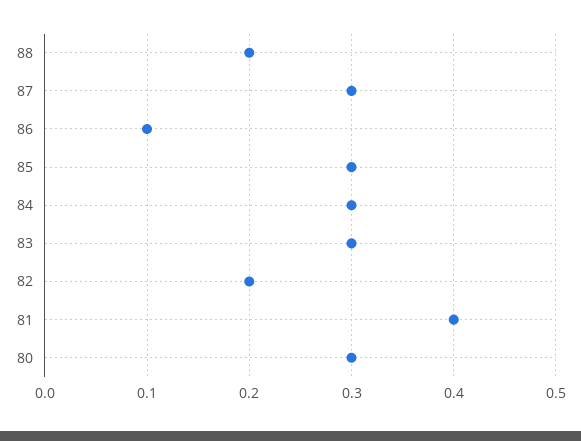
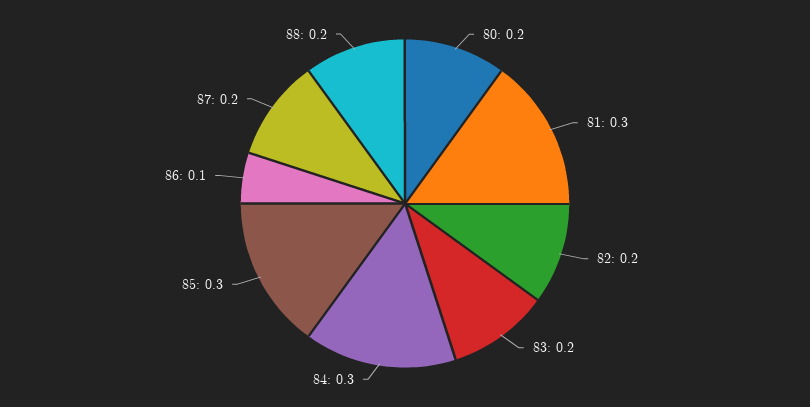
87: 0.3 -> 0.2
83: 0.3 -> 0.2
81: 0.4 -> 0.3
80: 0.3 -> 0.2

